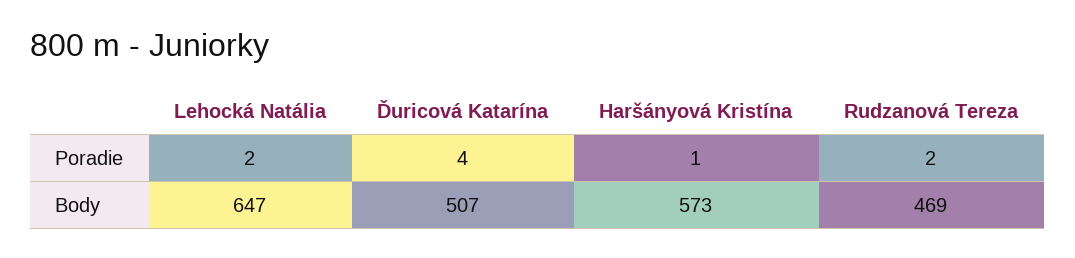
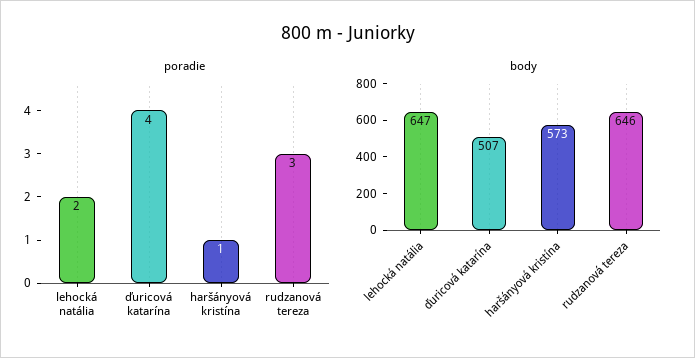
Poradie, Rudzanová Tereza: 2 -> 3
Body, Rudzanová Tereza: 469 -> 646

